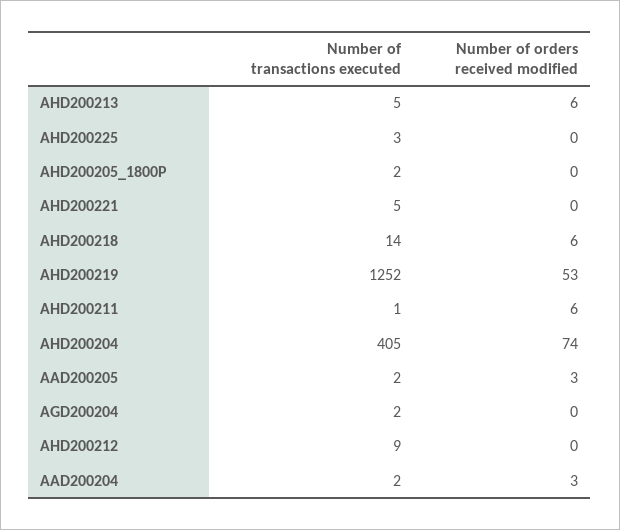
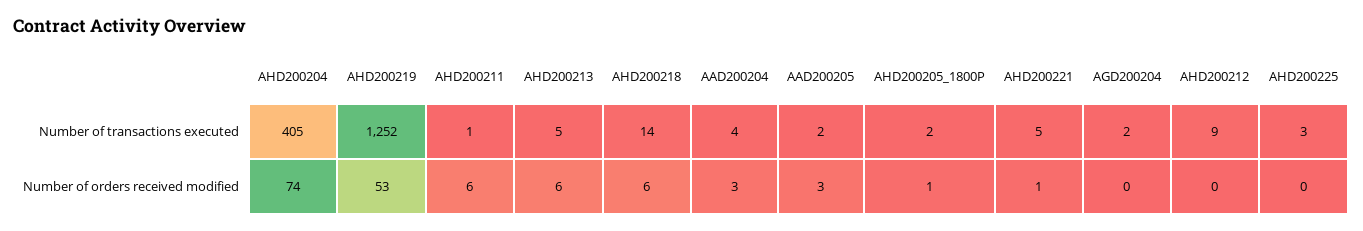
Number of orders received modified, AHD200205_1800P: 0 -> 1
Number of orders received modified, AHD200221: 0 -> 1
Number of transactions executed, AAD200204: 2 -> 4

